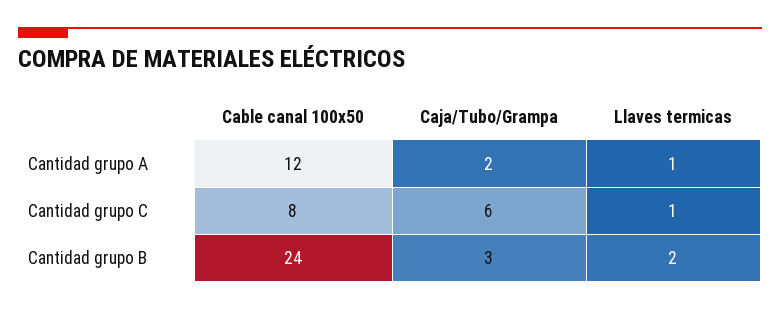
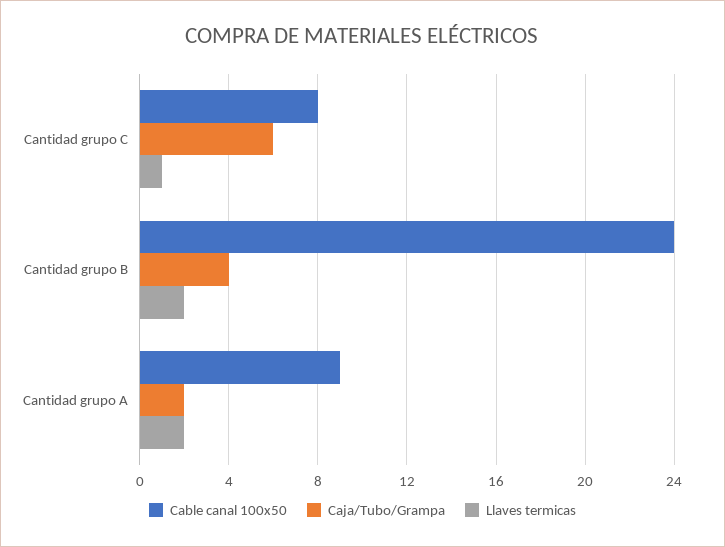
Cable canal 100x50, Cantidad grupo A: 12 -> 9
Llaves termicas, Cantidad grupo A: 1 -> 2
Caja/Tubo/Grampa, Cantidad grupo B: 3 -> 4

